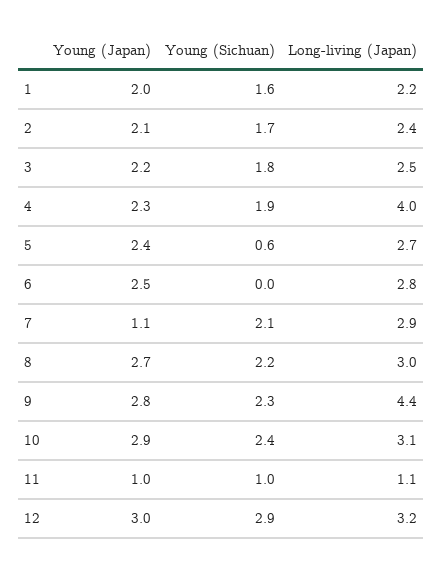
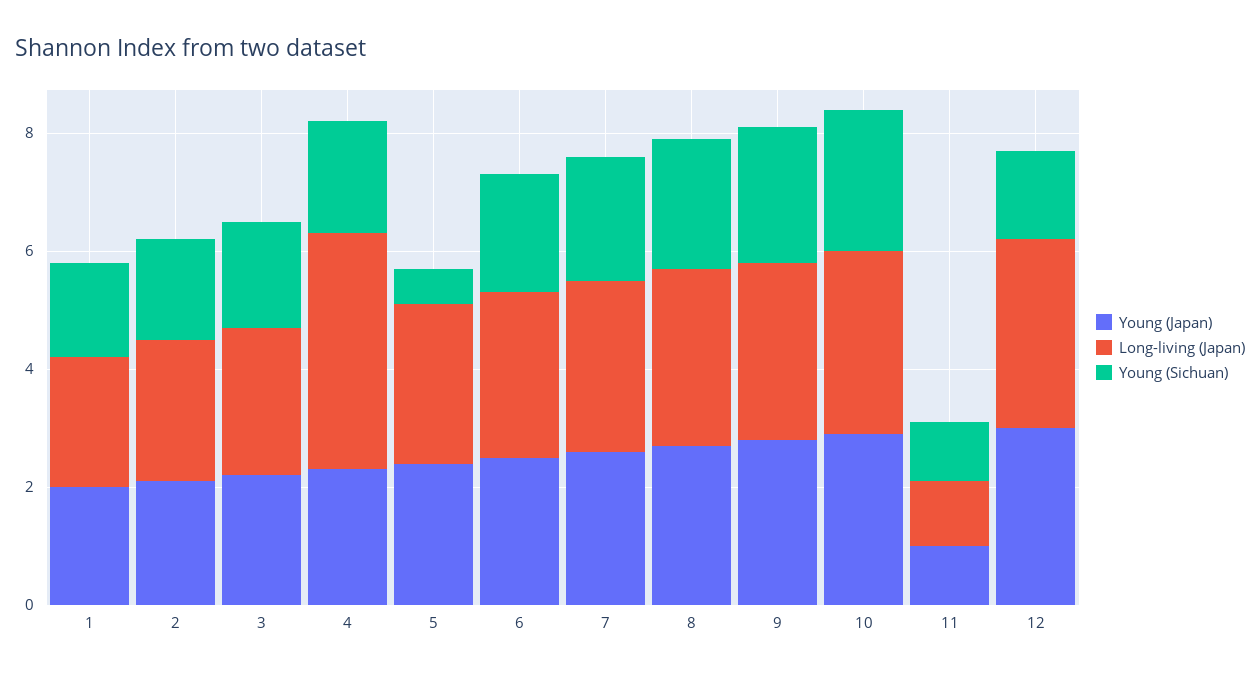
Young (Sichuan), 6: 0 -> 2
Young (Japan), 7: 1.1 -> 2.5
Long-living (Japan), 9: 4.4 -> 3
Young (Sichuan), 12: 2.9 -> 1.5

